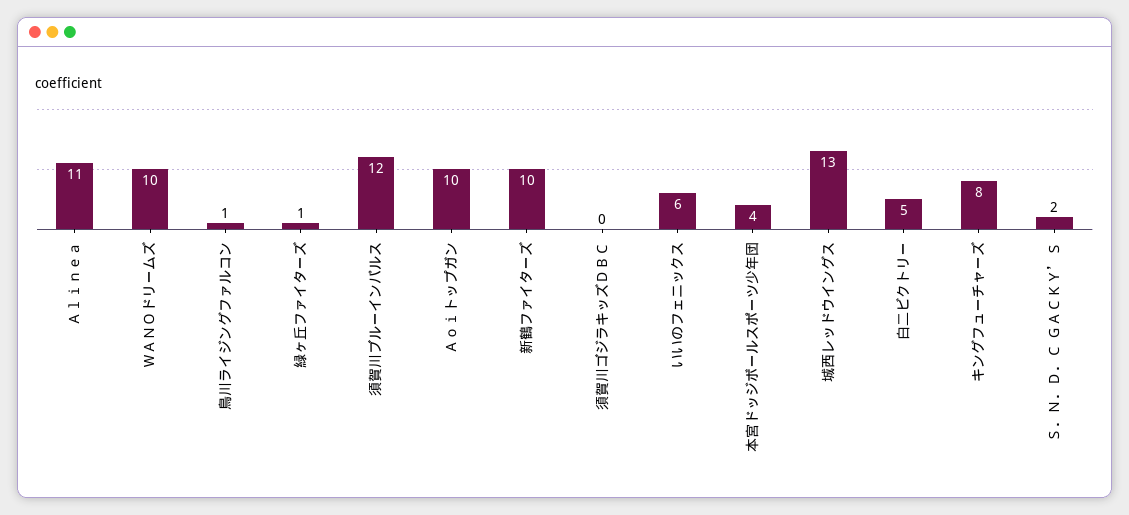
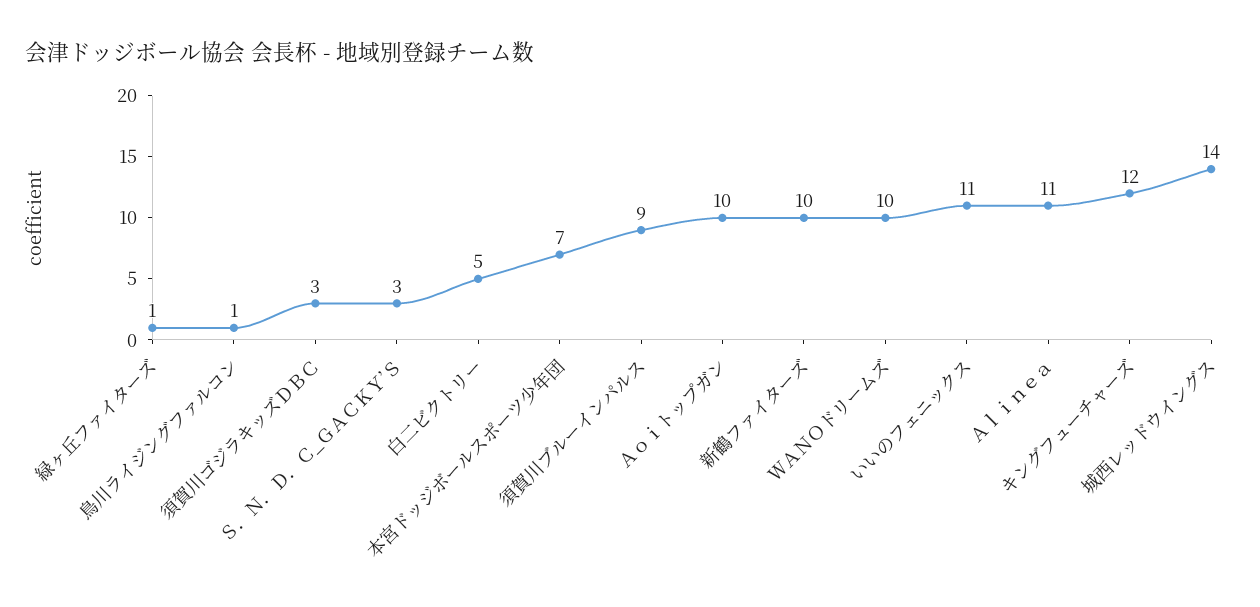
須賀川ブルーインパルス: 12 -> 9
須賀川ゴジラキッズＤＢＣ: 0 -> 3
いいのフェニックス: 6 -> 11
本宮ドッジボールスポーツ少年団: 4 -> 7
城西レッドウイングス: 13 -> 14
キングフューチャーズ: 8 -> 12
Ｓ．Ｎ．Ｄ．Ｃ ＧＡＣＫＹ’Ｓ: 2 -> 3

